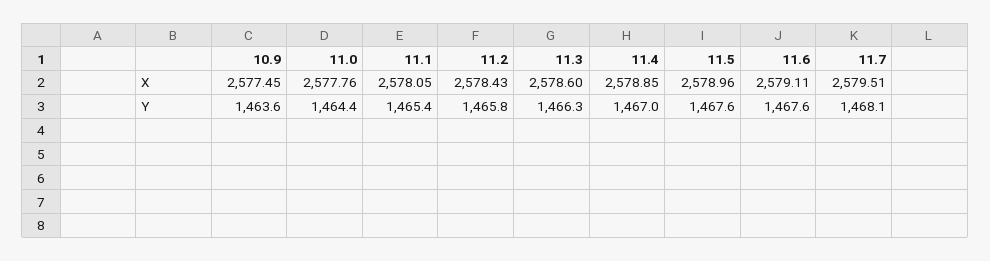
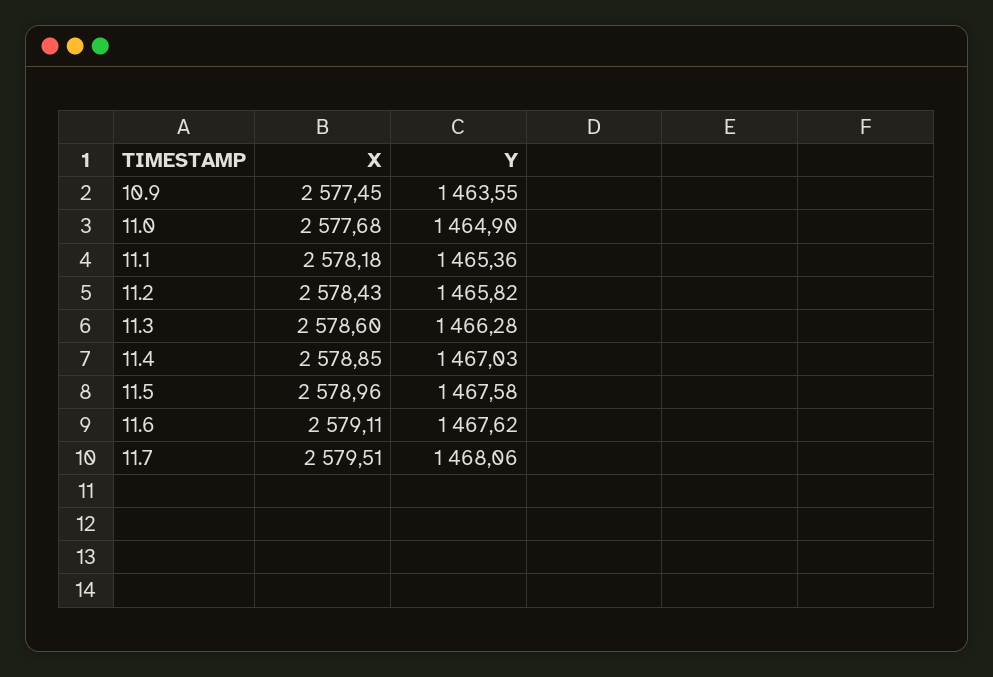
11.0, X: 2577.76 -> 2577.68
11.1, X: 2578.05 -> 2578.18
11.0, Y: 1464.4 -> 1464.9

